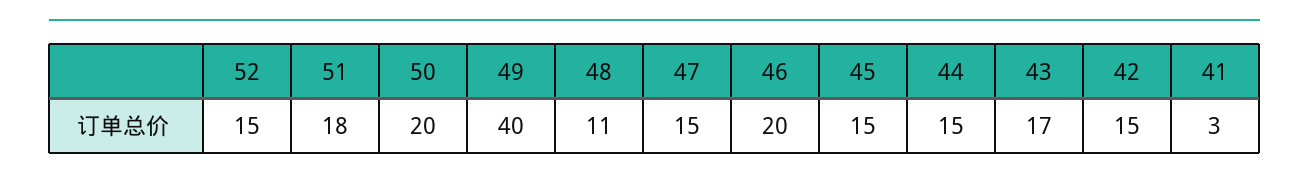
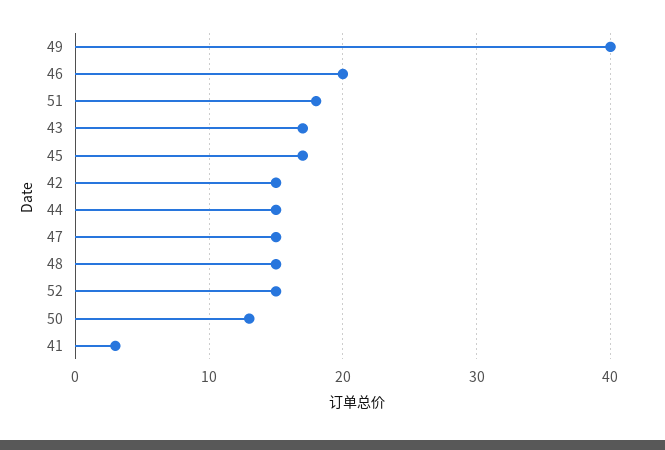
50: 20 -> 13
48: 11 -> 15
45: 15 -> 17

